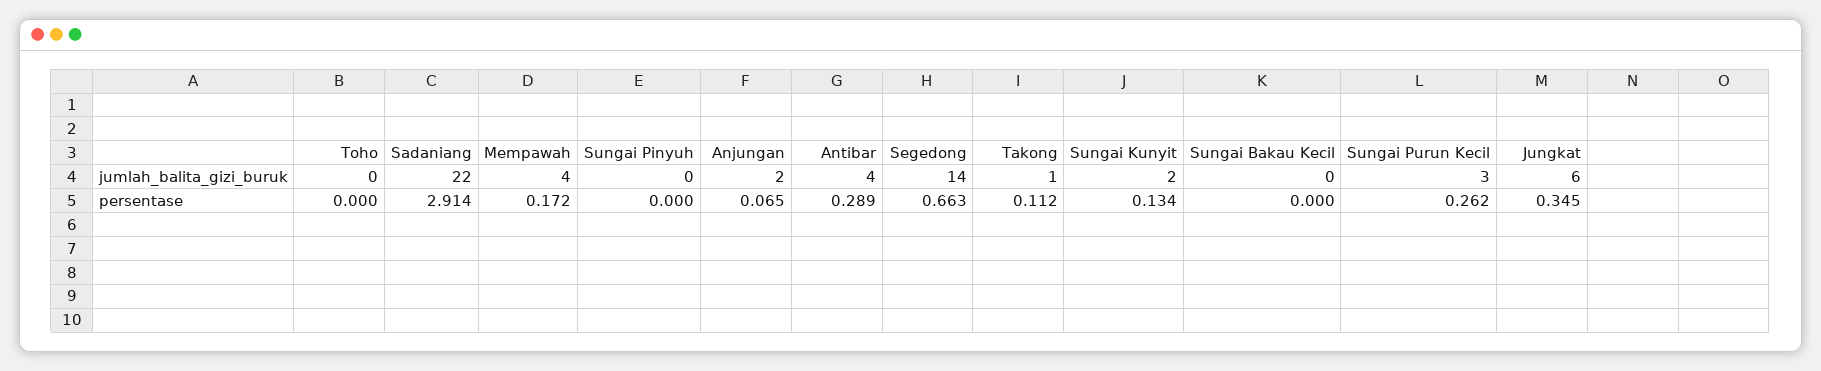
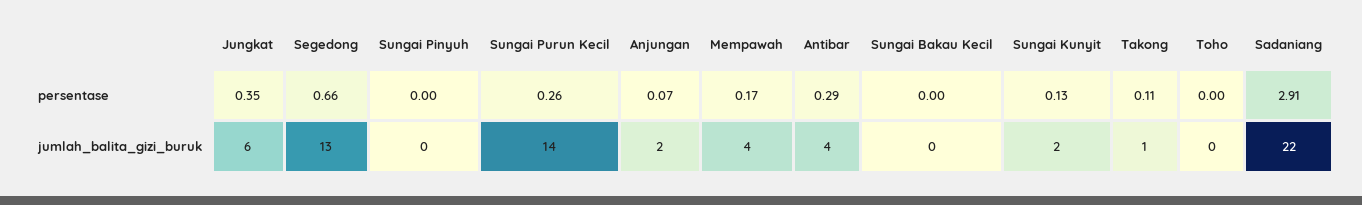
Segedong, jumlah_balita_gizi_buruk: 14 -> 13
Sungai Purun Kecil, jumlah_balita_gizi_buruk: 3 -> 14

